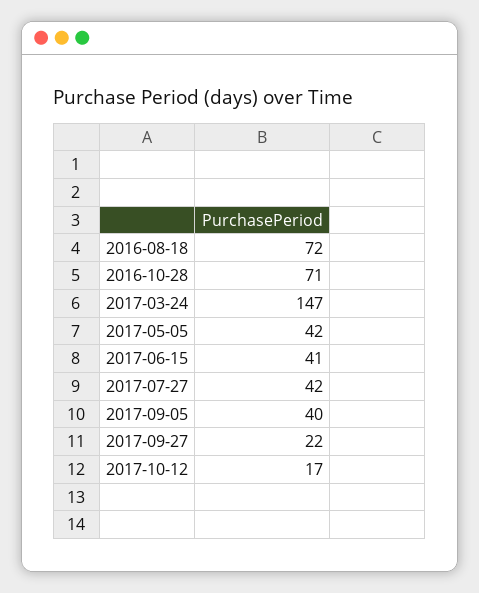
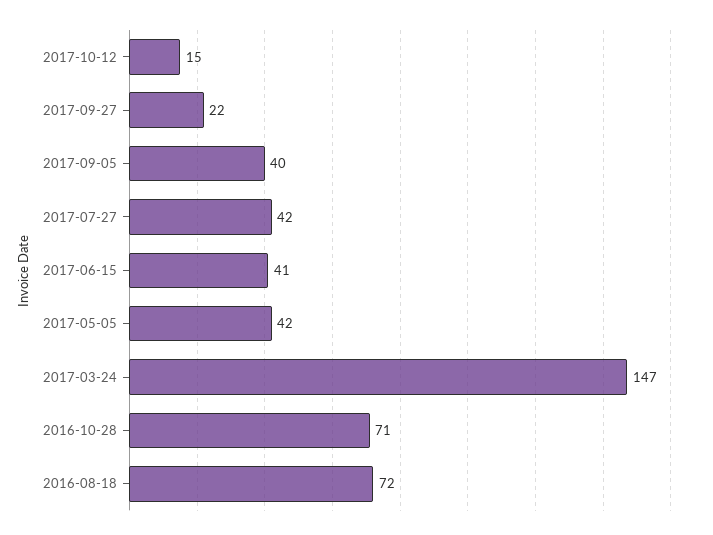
2017-10-12: 17 -> 15

